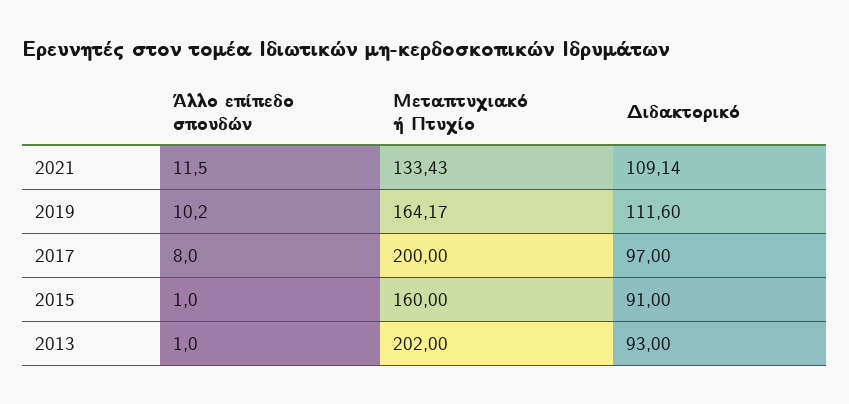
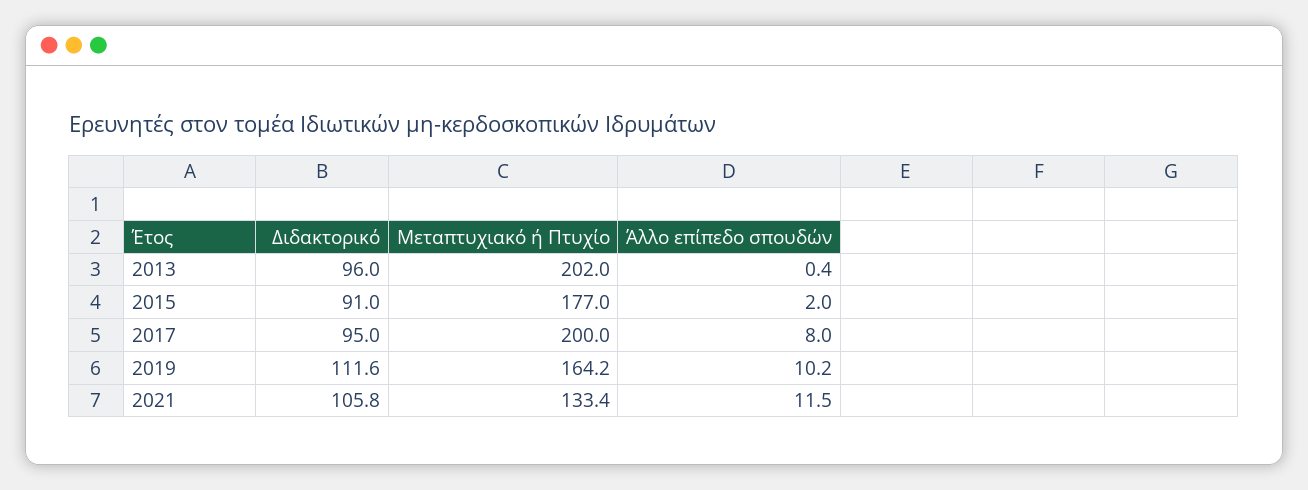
Διδακτορικό, 2021: 109.14 -> 105.8
Διδακτορικό, 2017: 97 -> 95
Άλλο επίπεδο σπουδών, 2015: 1 -> 2
Μεταπτυχιακό ή Πτυχίο, 2015: 160 -> 177
Άλλο επίπεδο σπουδών, 2013: 1 -> 0.4
Διδακτορικό, 2013: 93 -> 96

